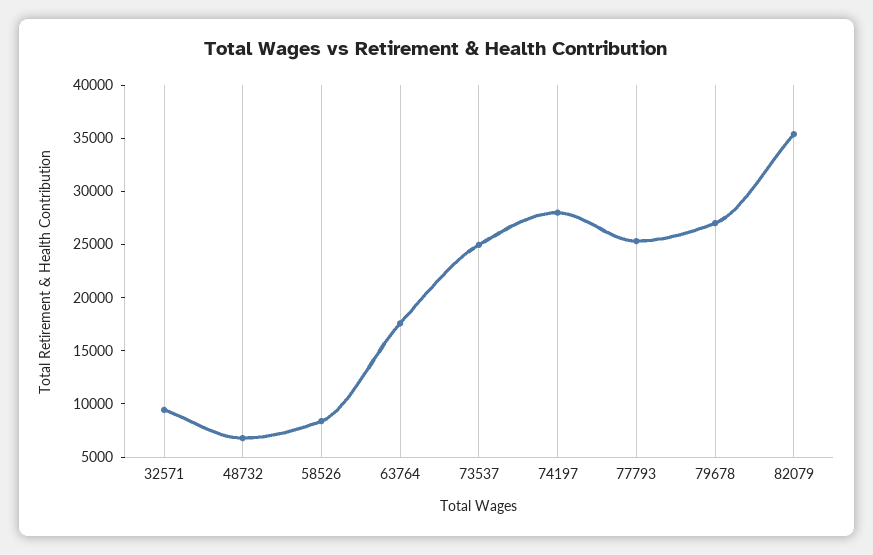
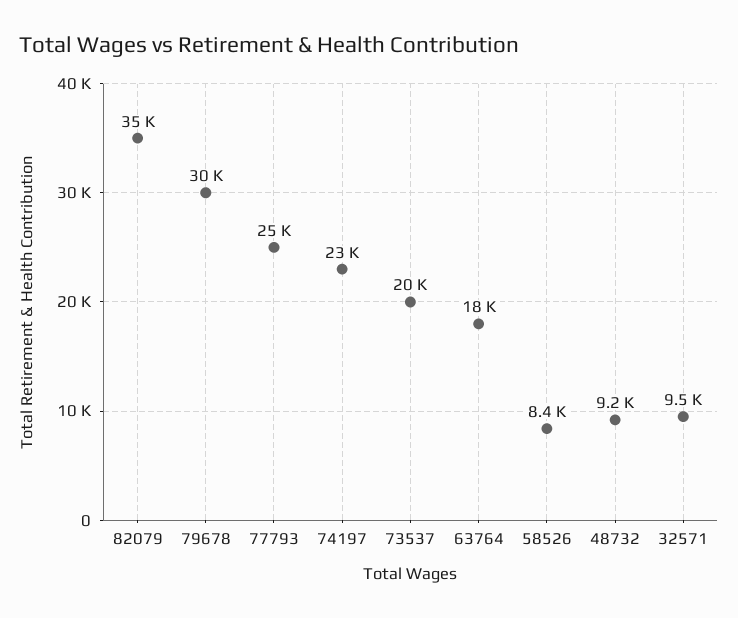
48732: 7000 -> 9200
73537: 25000 -> 20000
74197: 28000 -> 23000
79678: 27000 -> 30000

